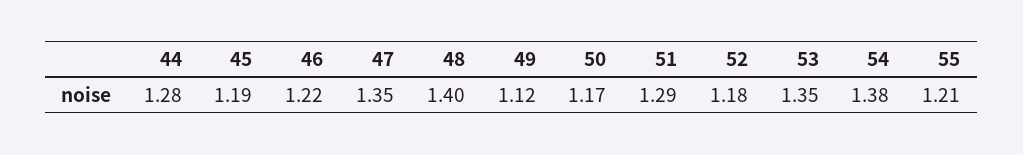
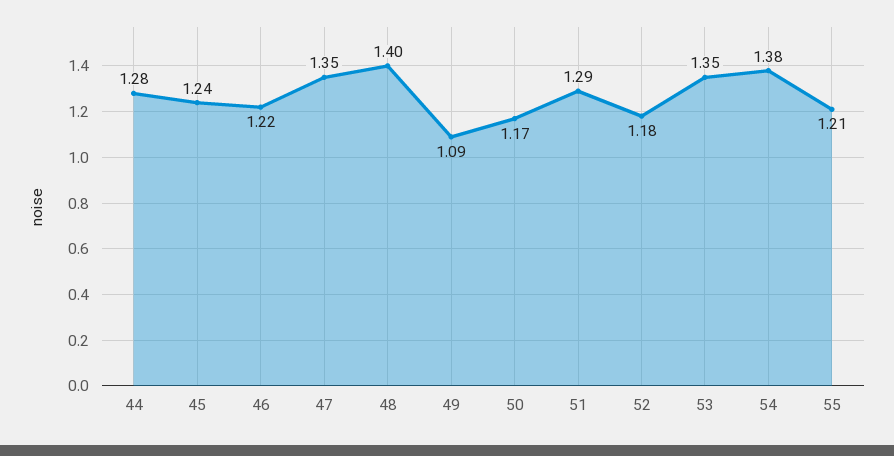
45: 1.19 -> 1.24
49: 1.12 -> 1.09

